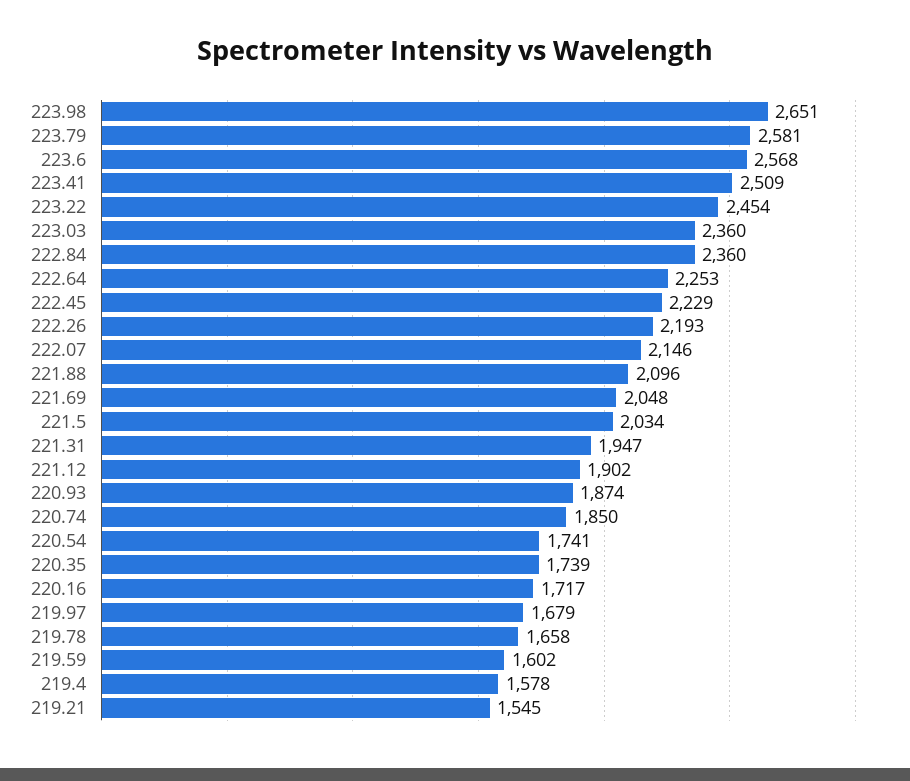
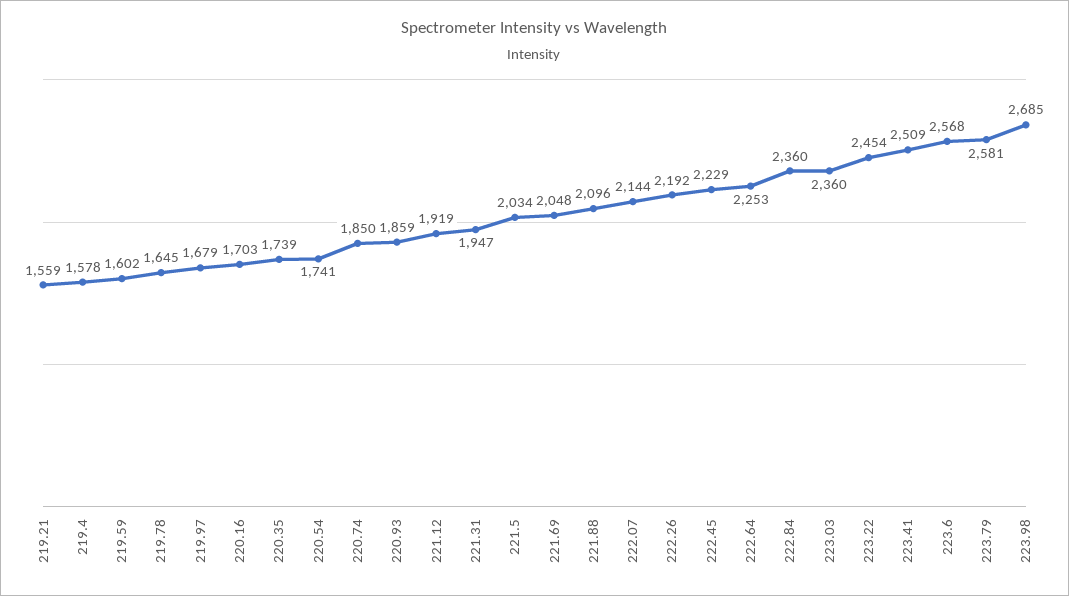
223.98: 2651 -> 2685
222.26: 2193 -> 2192
222.07: 2146 -> 2144
221.12: 1902 -> 1919
220.93: 1874 -> 1859
220.16: 1717 -> 1703
219.78: 1658 -> 1645
219.21: 1545 -> 1559

